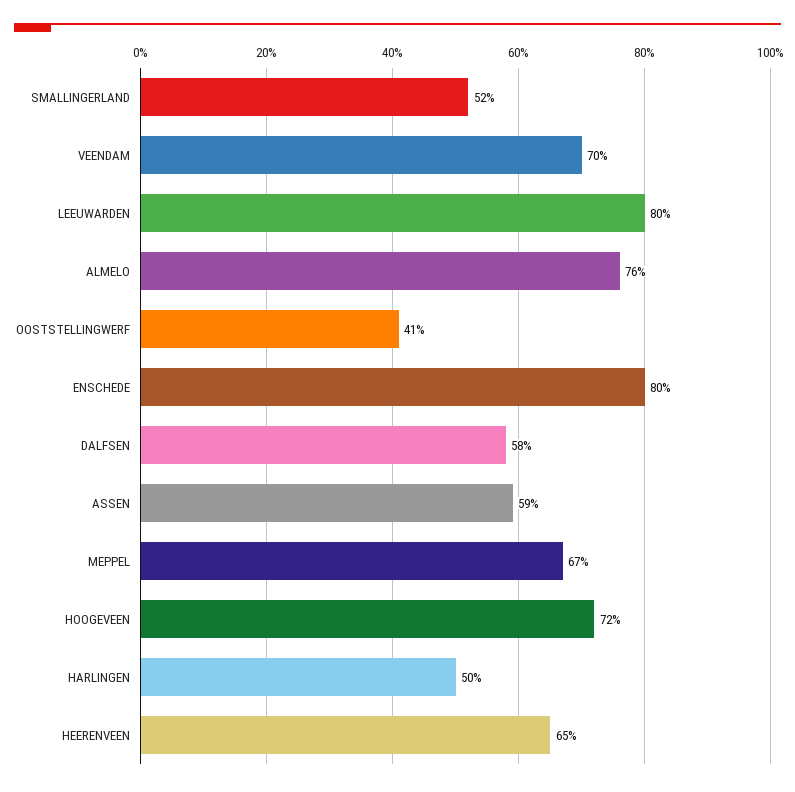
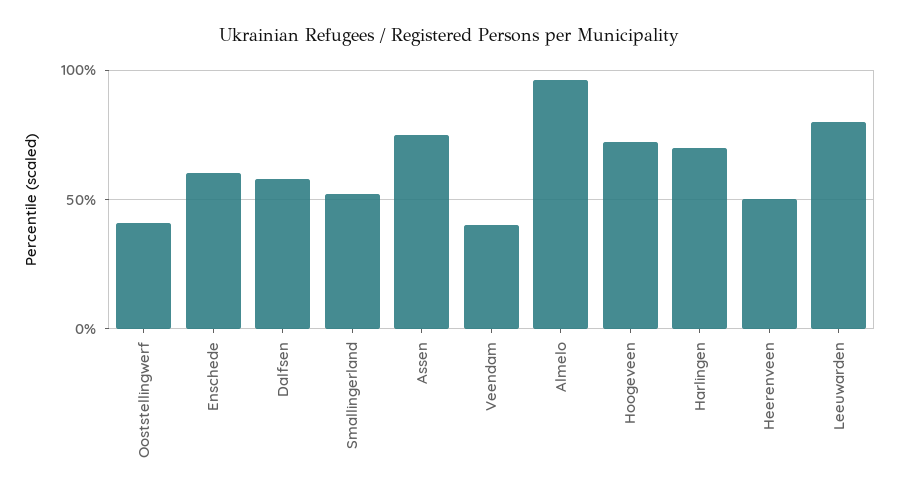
VEENDAM: 70 -> 40
ALMELO: 76 -> 95
ENSCHEDE: 80 -> 60
ASSEN: 59 -> 75
MEPPEL: 67 -> none
HARLINGEN: 50 -> 70
HEERENVEEN: 65 -> 50

